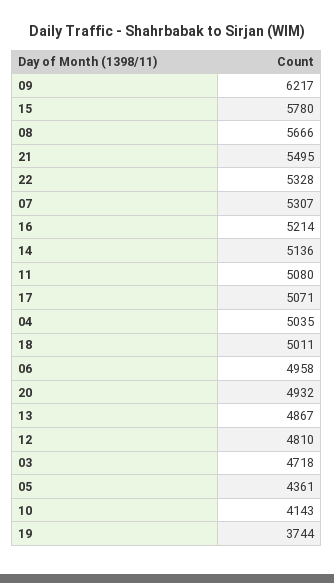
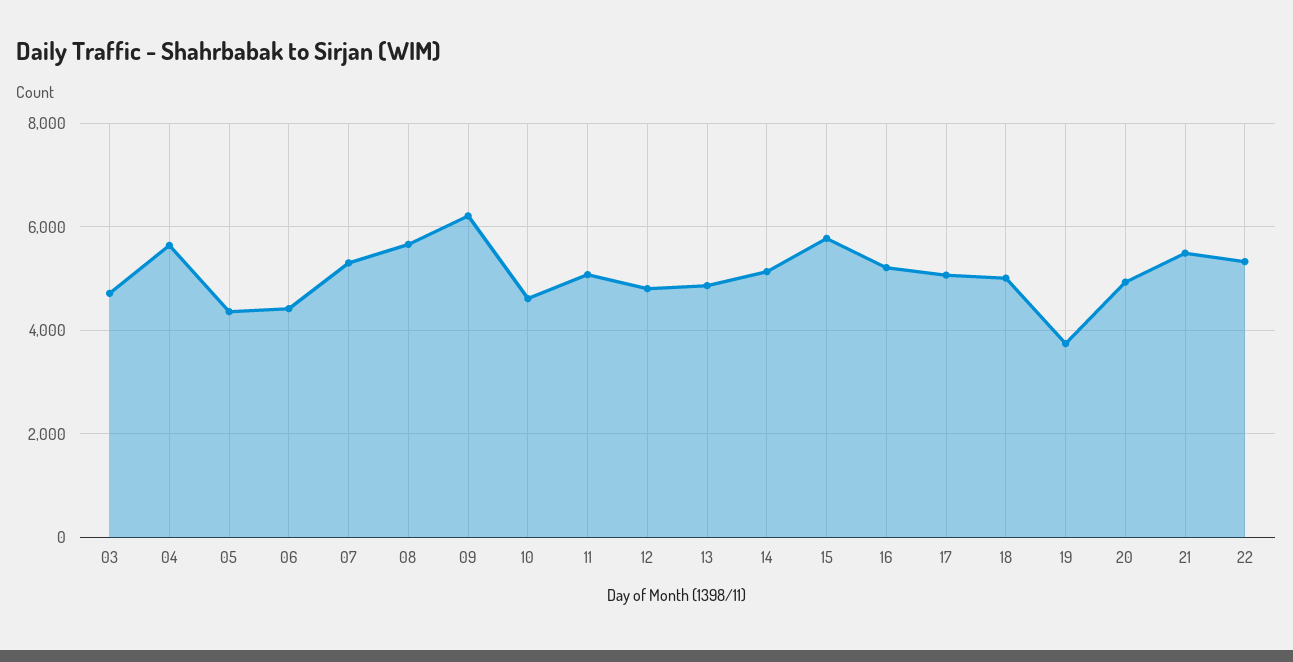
04: 5035 -> 5600
06: 4958 -> 4400
10: 4143 -> 4600

